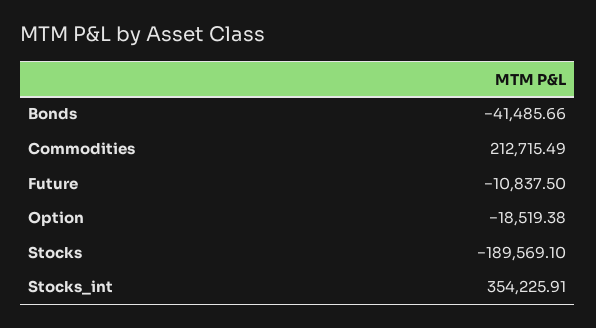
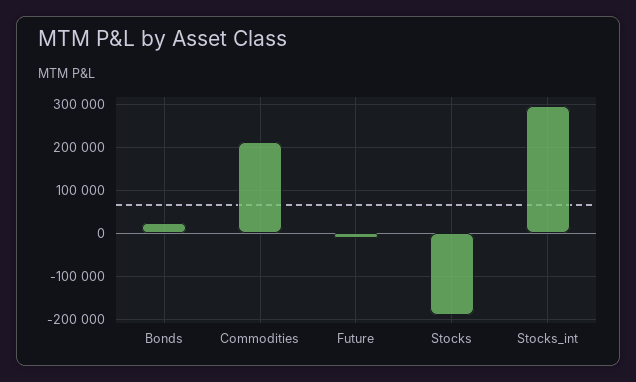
Bonds: -41485.66 -> 20000
Option: -18519.38 -> none
Stocks_int: 354225.91 -> 300000

